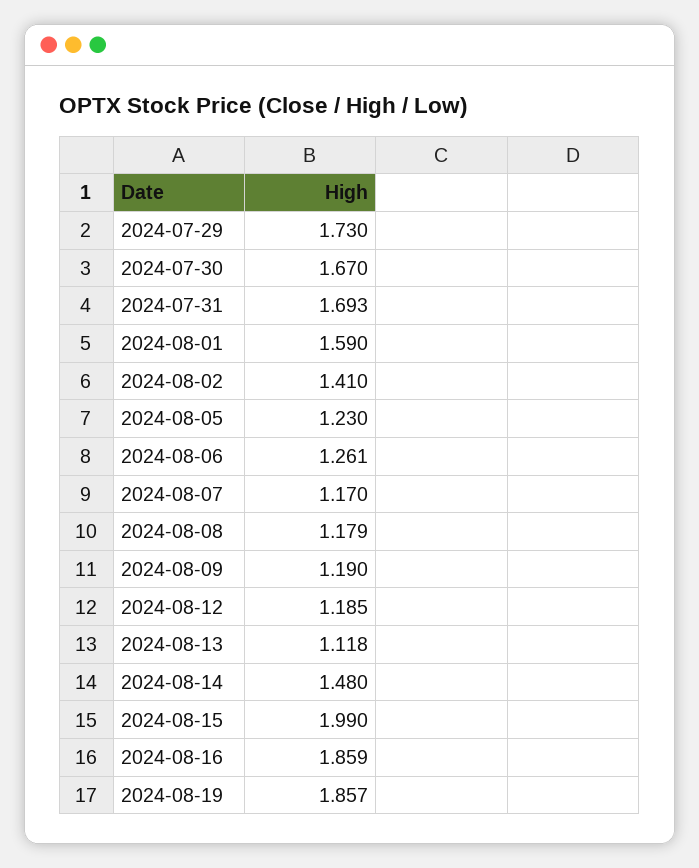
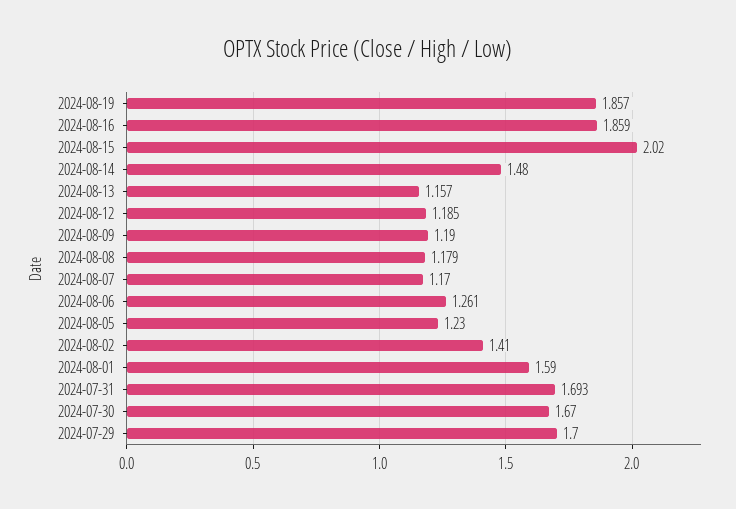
2024-07-29: 1.73 -> 1.7
2024-08-13: 1.118 -> 1.157
2024-08-15: 1.99 -> 2.02

